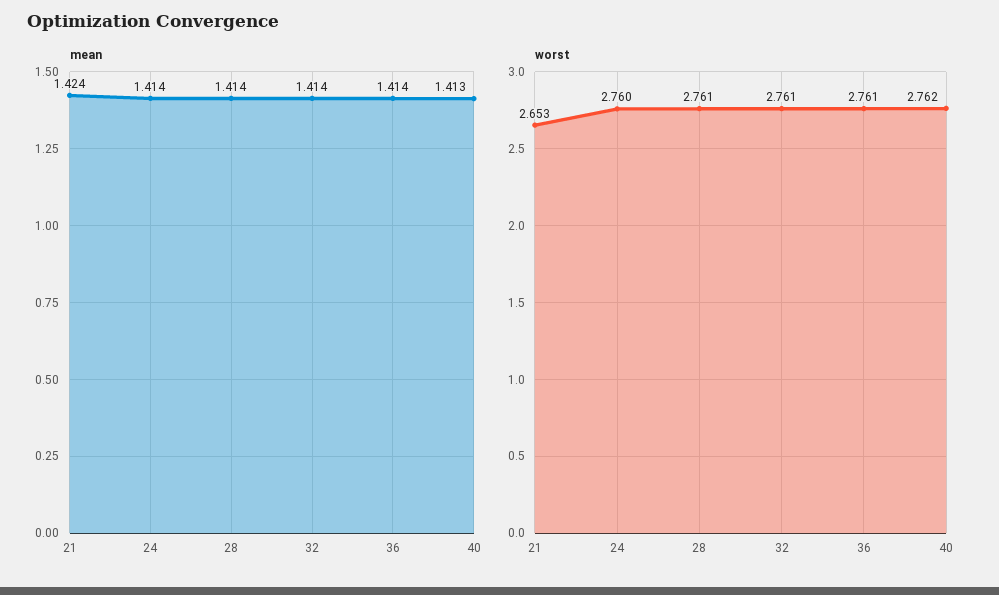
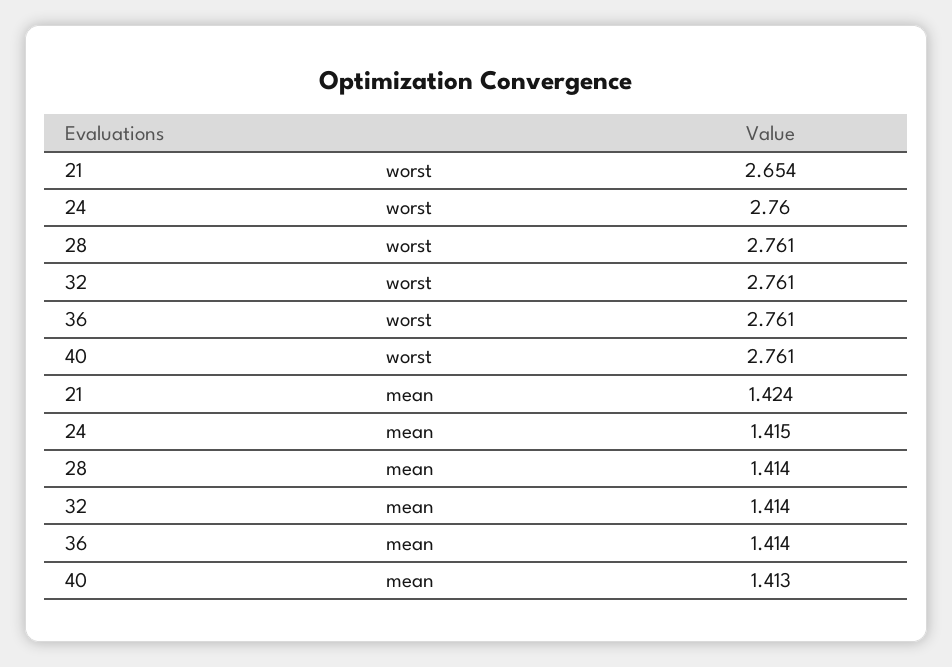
mean, 24: 1.414 -> 1.415
worst, 21: 2.653 -> 2.654
worst, 40: 2.762 -> 2.761

